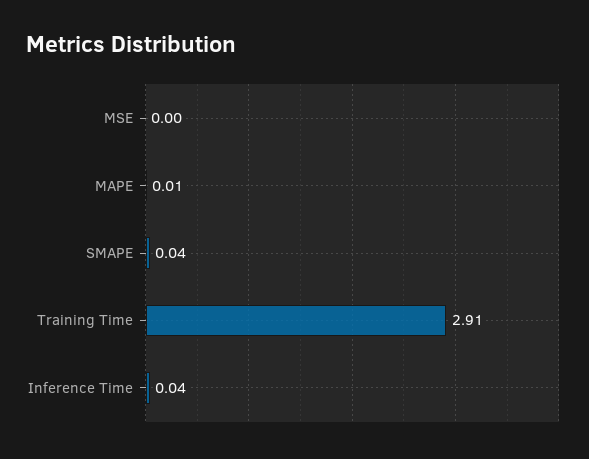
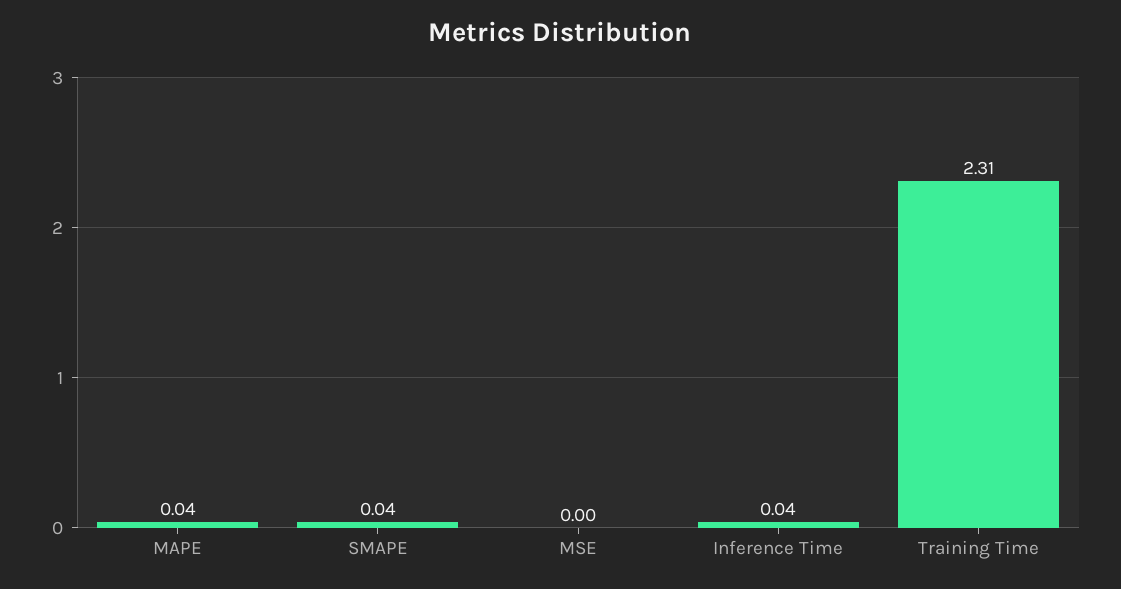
MAPE: 0.01 -> 0.04
Training Time: 2.91 -> 2.31

